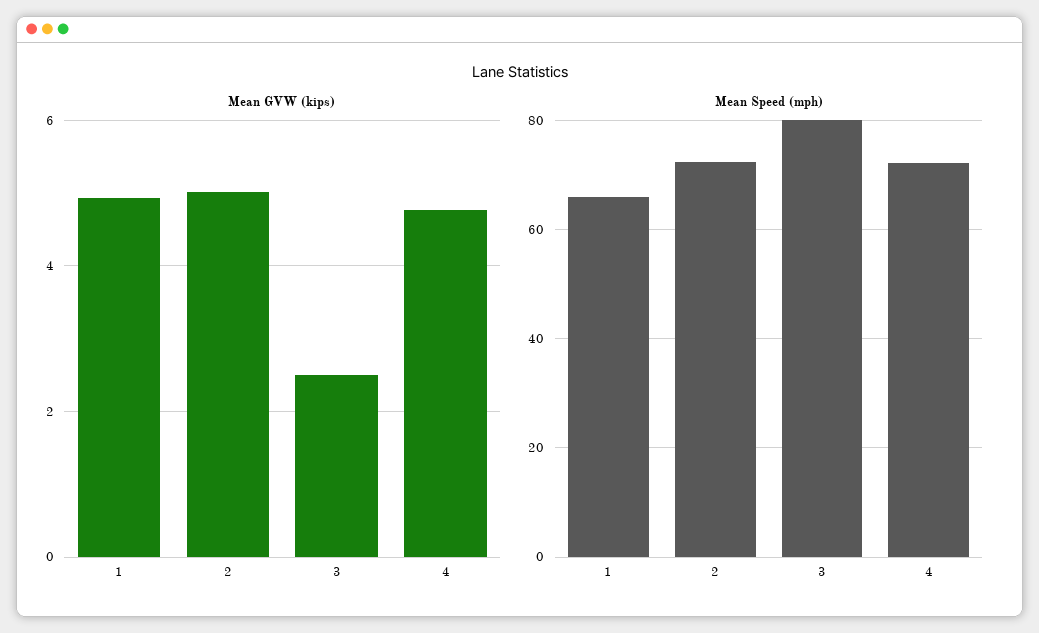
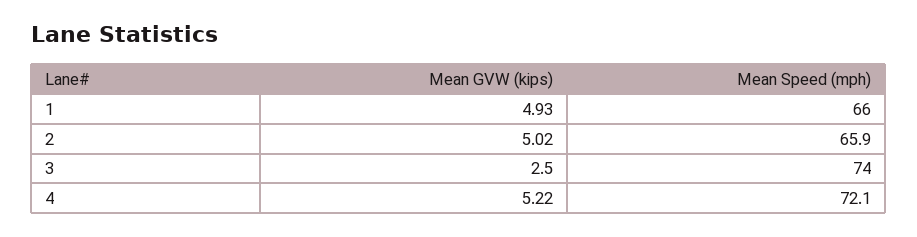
Mean GVW (kips), 4: 4.8 -> 5.22
Mean Speed (mph), 2: 72 -> 65.9
Mean Speed (mph), 3: 80 -> 74

